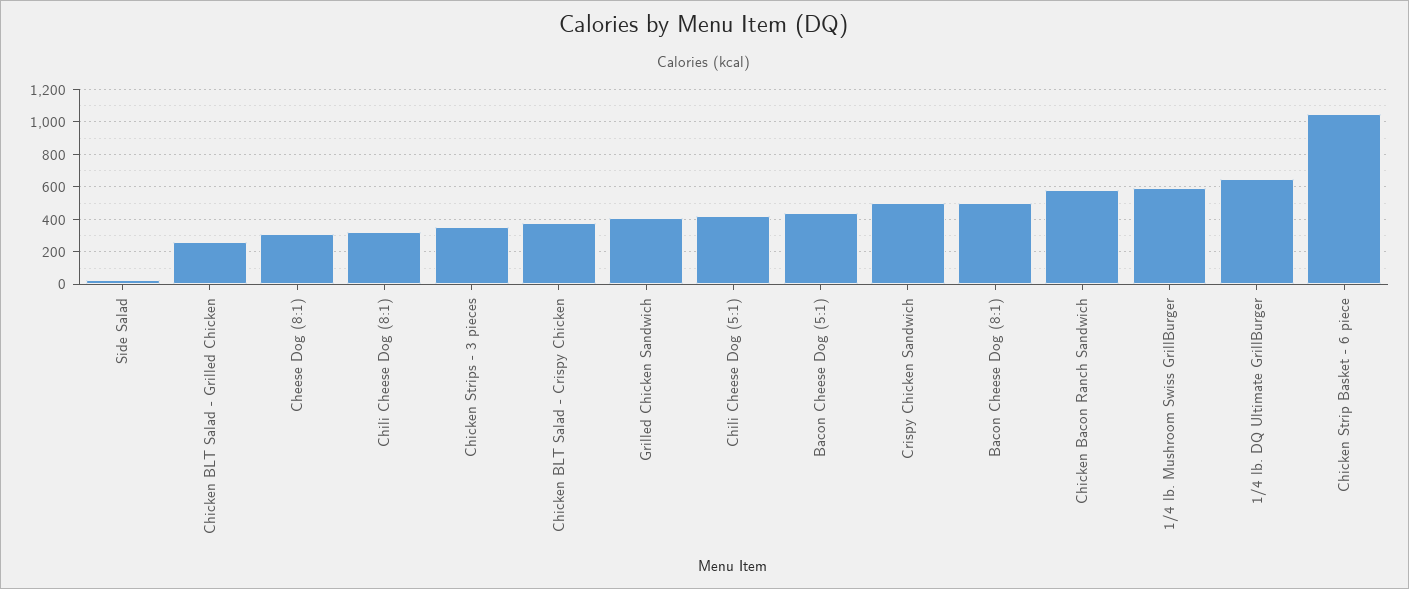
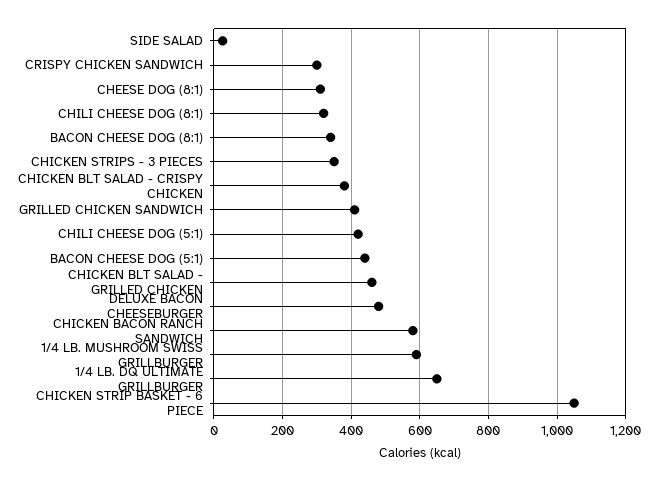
Chicken BLT Salad - Grilled Chicken: 250 -> 460
Crispy Chicken Sandwich: 500 -> 300
Bacon Cheese Dog (8:1): 500 -> 340
DELUXE BACON CHEESEBURGER: none -> 480

